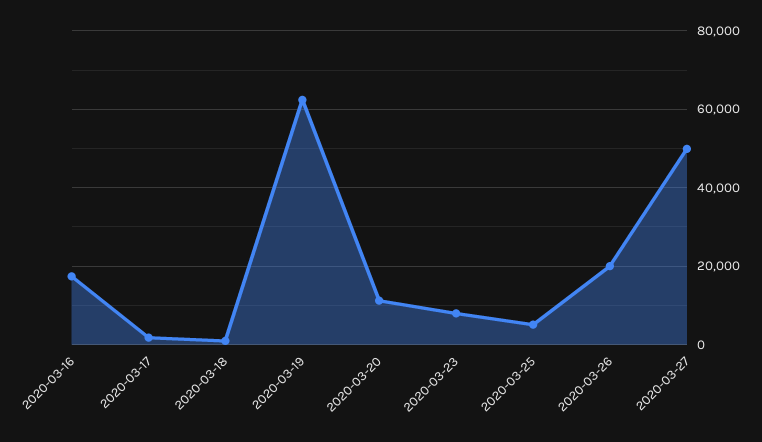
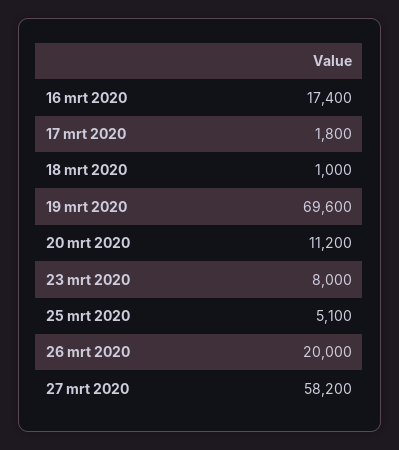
2020-03-19: 62000 -> 69600
2020-03-27: 50000 -> 58200

